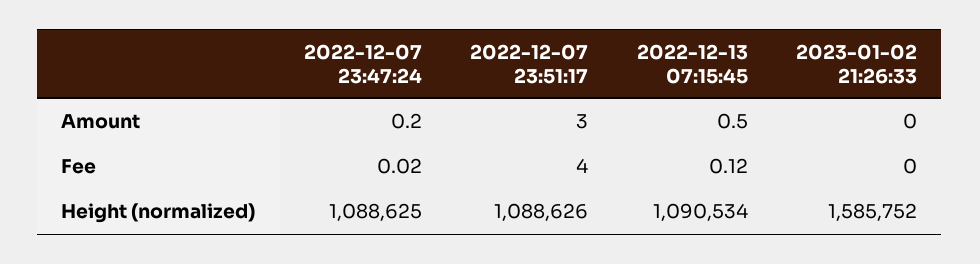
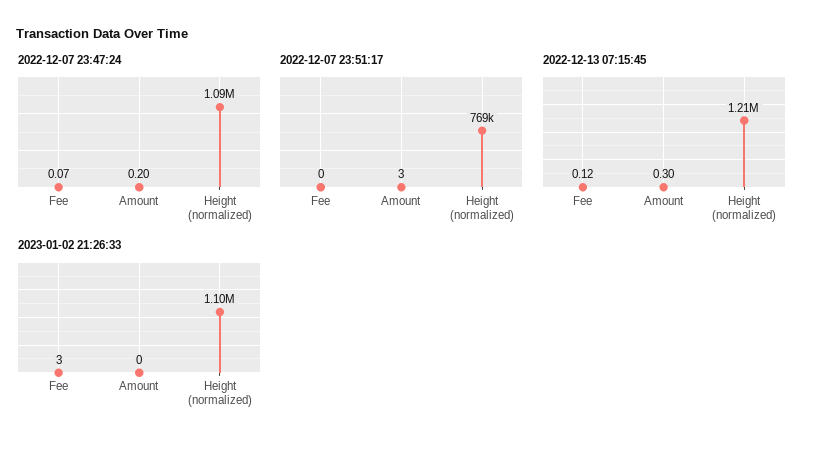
2022-12-13 07:15:45, Amount: 0.5 -> 0.3
2022-12-07 23:47:24, Fee: 0.02 -> 0.07
2022-12-07 23:51:17, Fee: 4 -> 0
2023-01-02 21:26:33, Fee: 0 -> 3
2022-12-07 23:51:17, Height (normalized): 1088626 -> 769000
2022-12-13 07:15:45, Height (normalized): 1090534 -> 1210000
2023-01-02 21:26:33, Height (normalized): 1585752 -> 1100000

